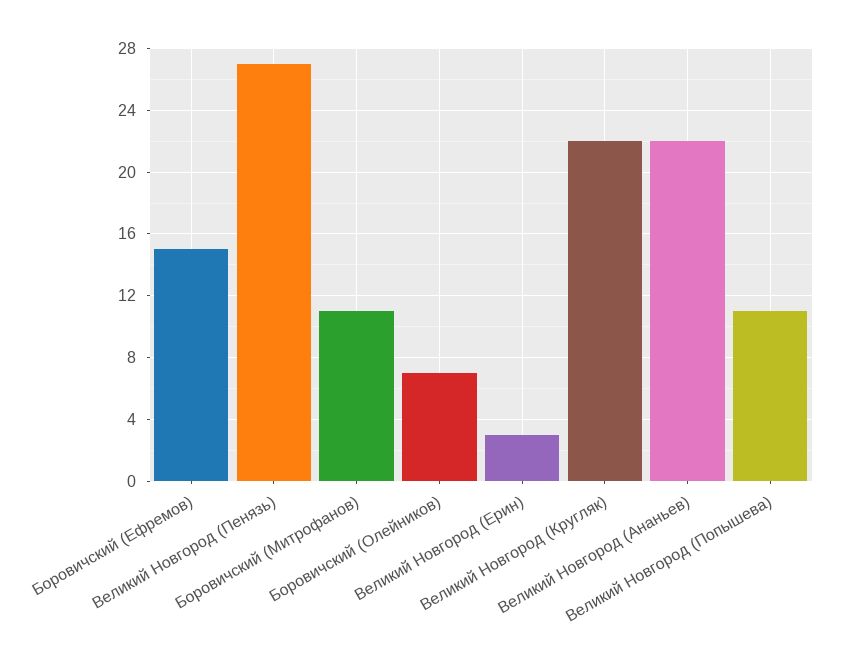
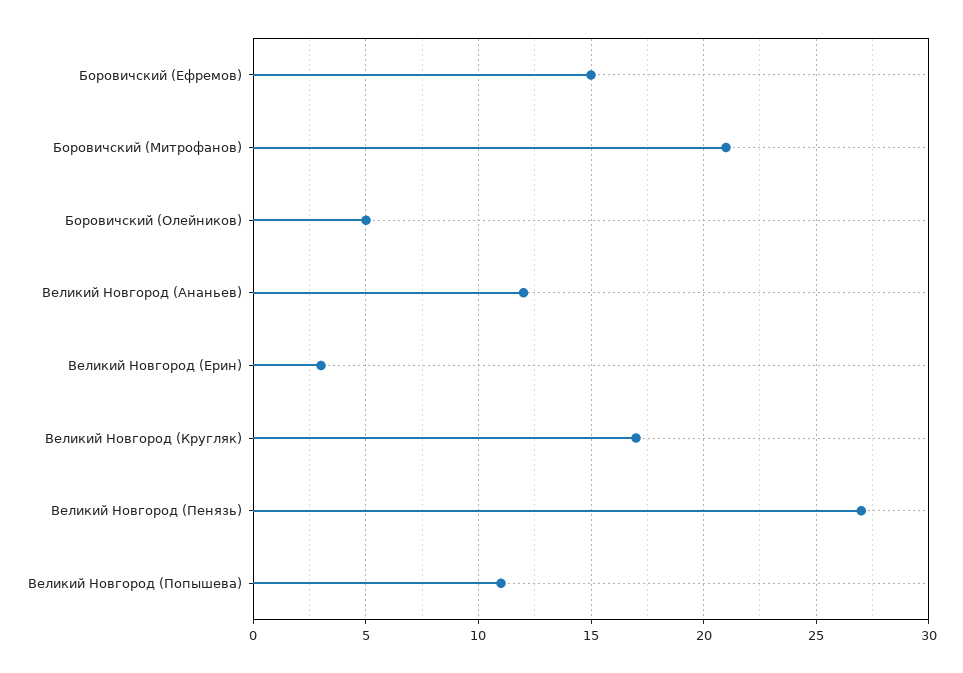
Боровичский (Митрофанов): 11 -> 21
Боровичский (Олейников): 7 -> 5
Великий Новгород (Кругляк): 22 -> 17
Великий Новгород (Ананьев): 22 -> 12

